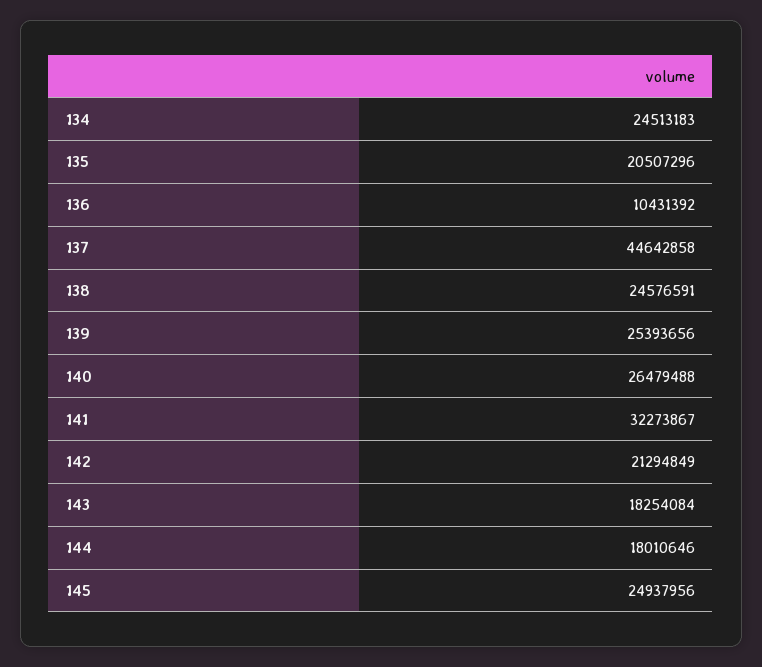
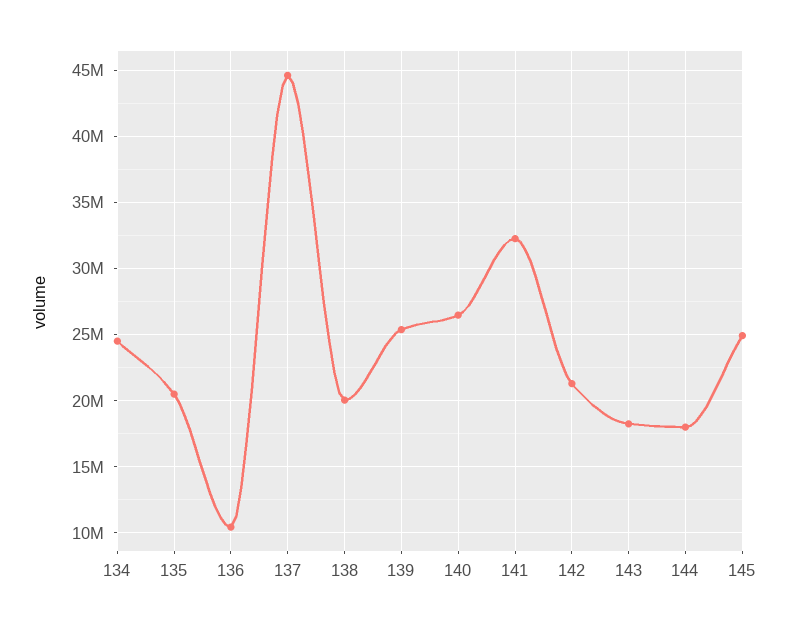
138: 24576591 -> 20000000

